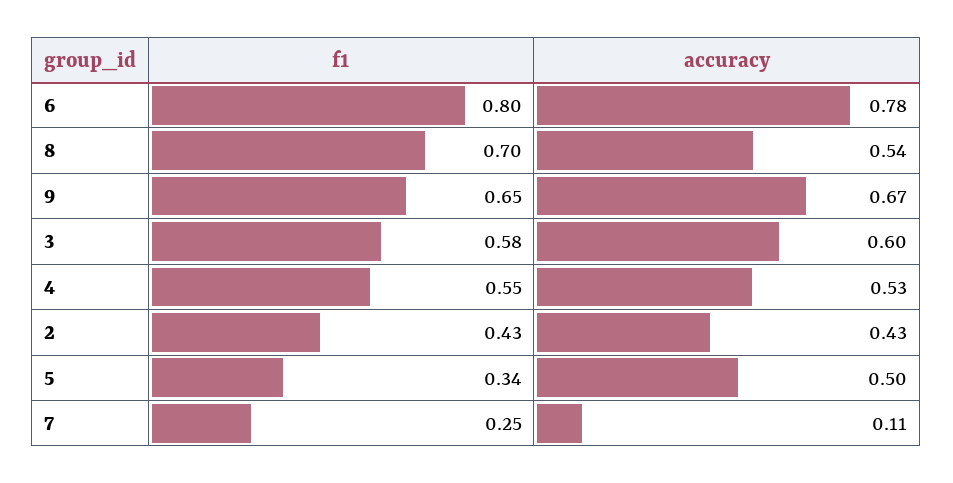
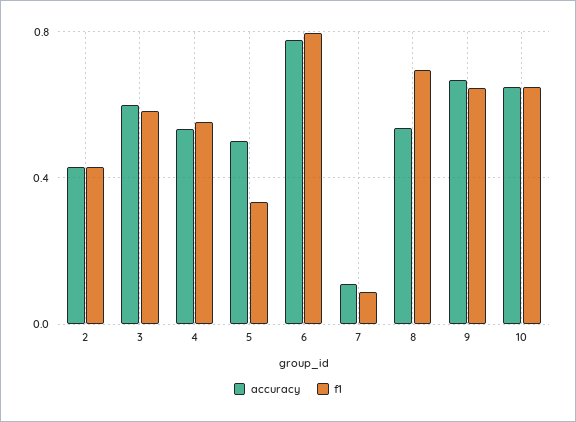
f1, 7: 0.25 -> 0.1
accuracy, 10: none -> 0.65
f1, 10: none -> 0.65

